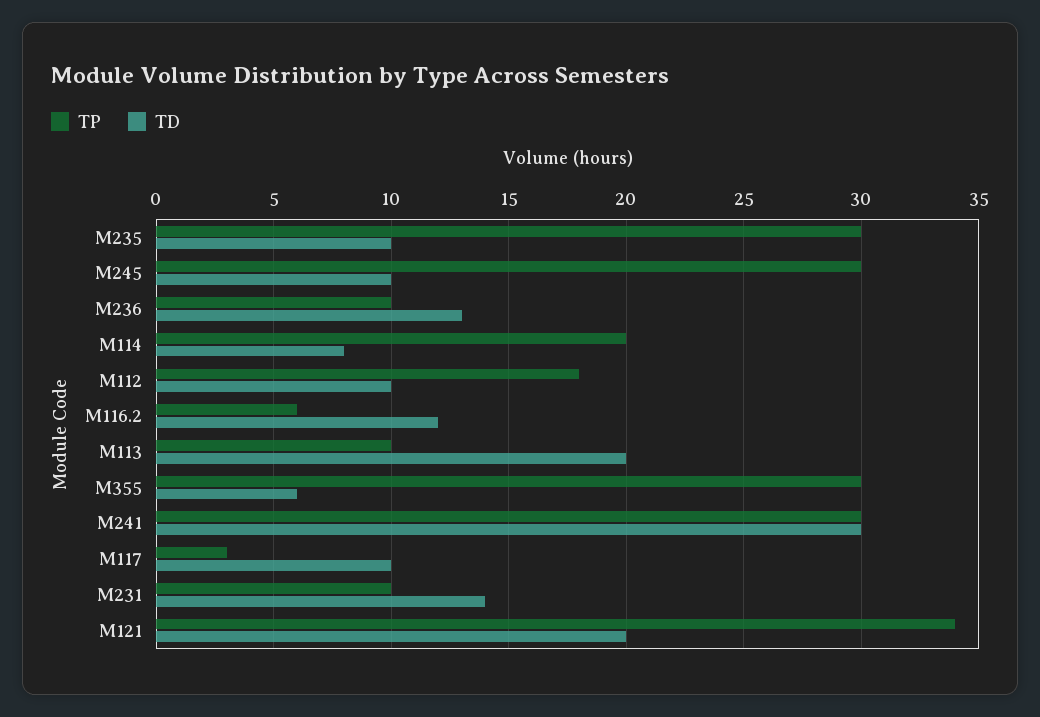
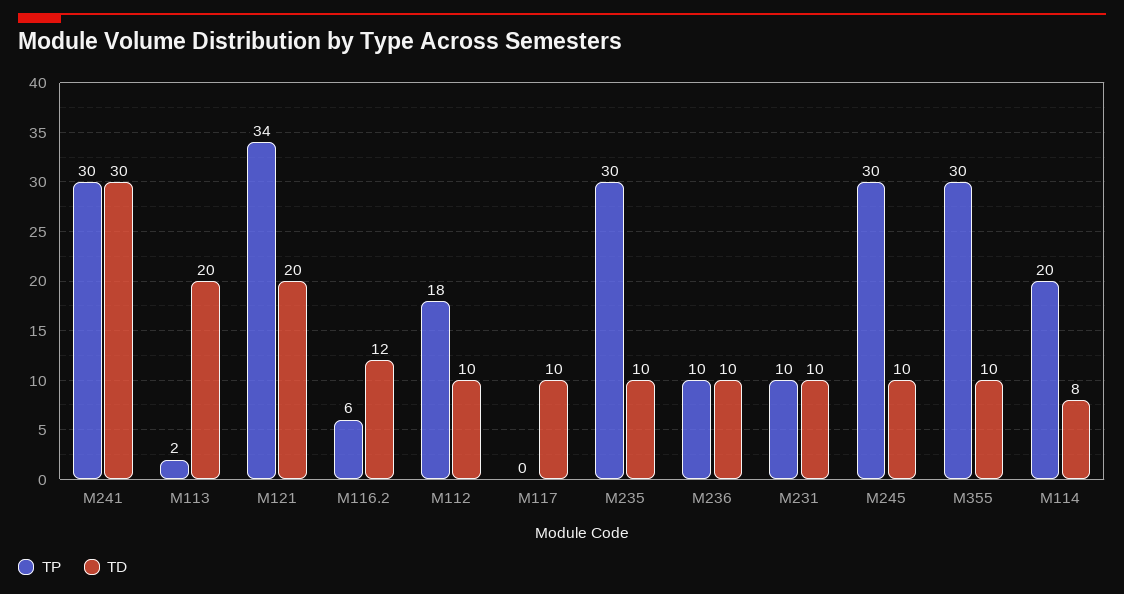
TD, M236: 13 -> 10
TP, M113: 10 -> 2
TD, M355: 6 -> 10
TP, M117: 3 -> 0
TD, M231: 14 -> 10

